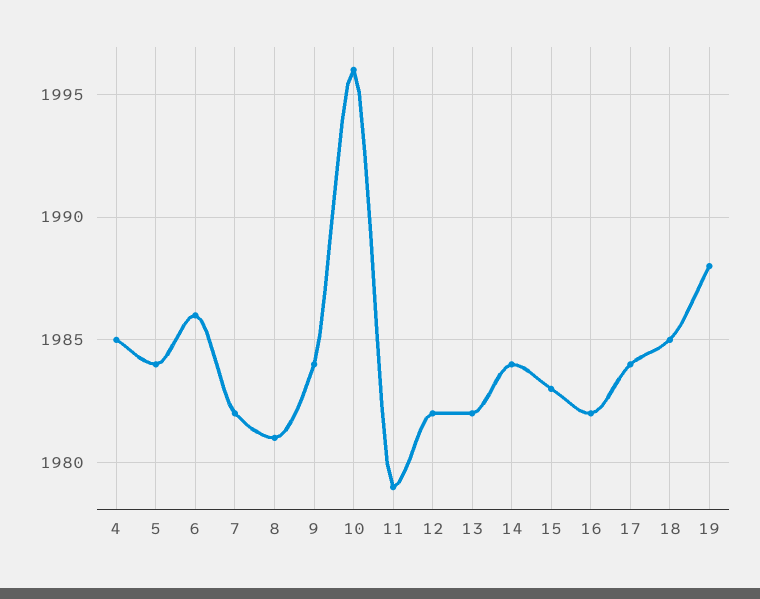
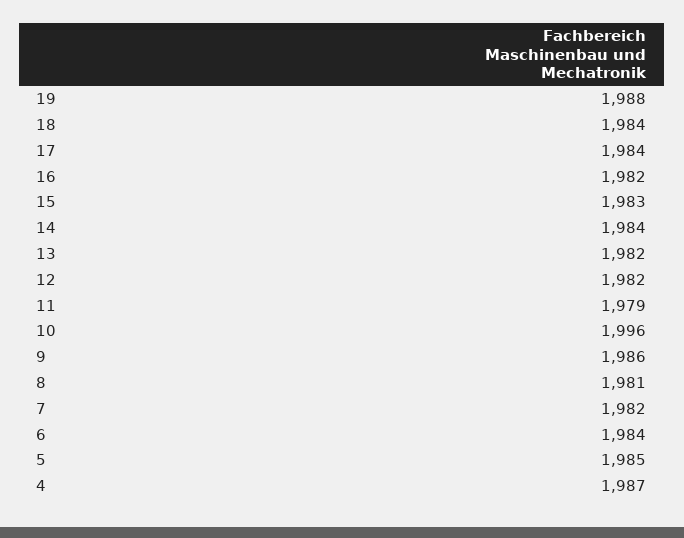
4: 1985 -> 1987
5: 1984 -> 1985
6: 1986 -> 1984
9: 1984 -> 1986
18: 1985 -> 1984

